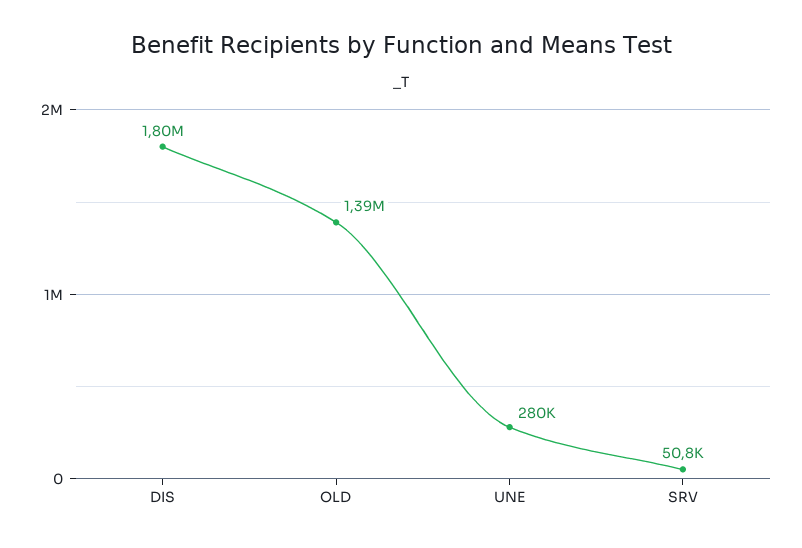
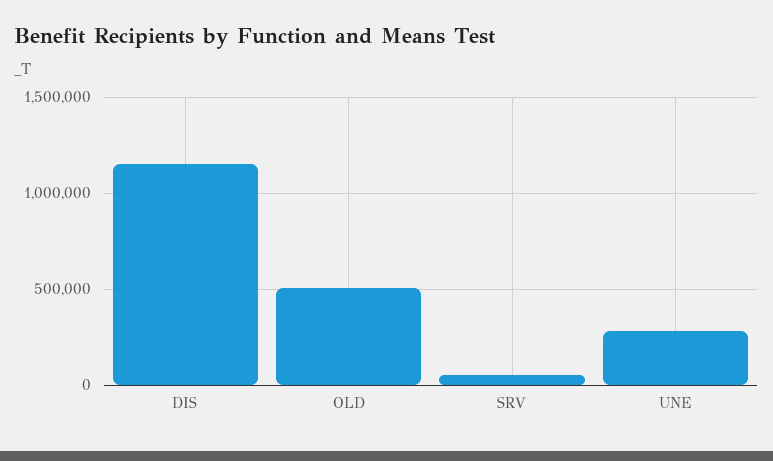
DIS: 1800000 -> 1150000
OLD: 1390000 -> 500000

